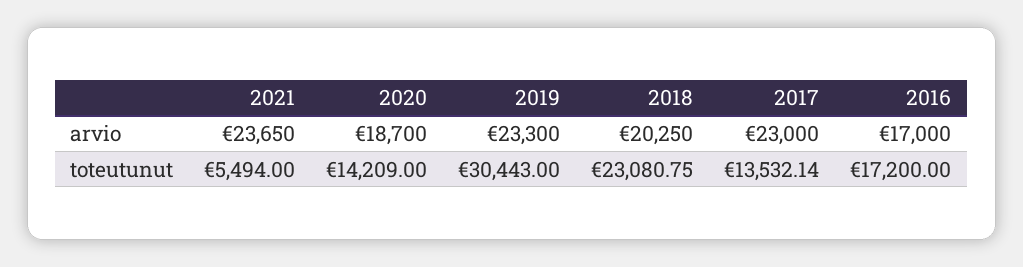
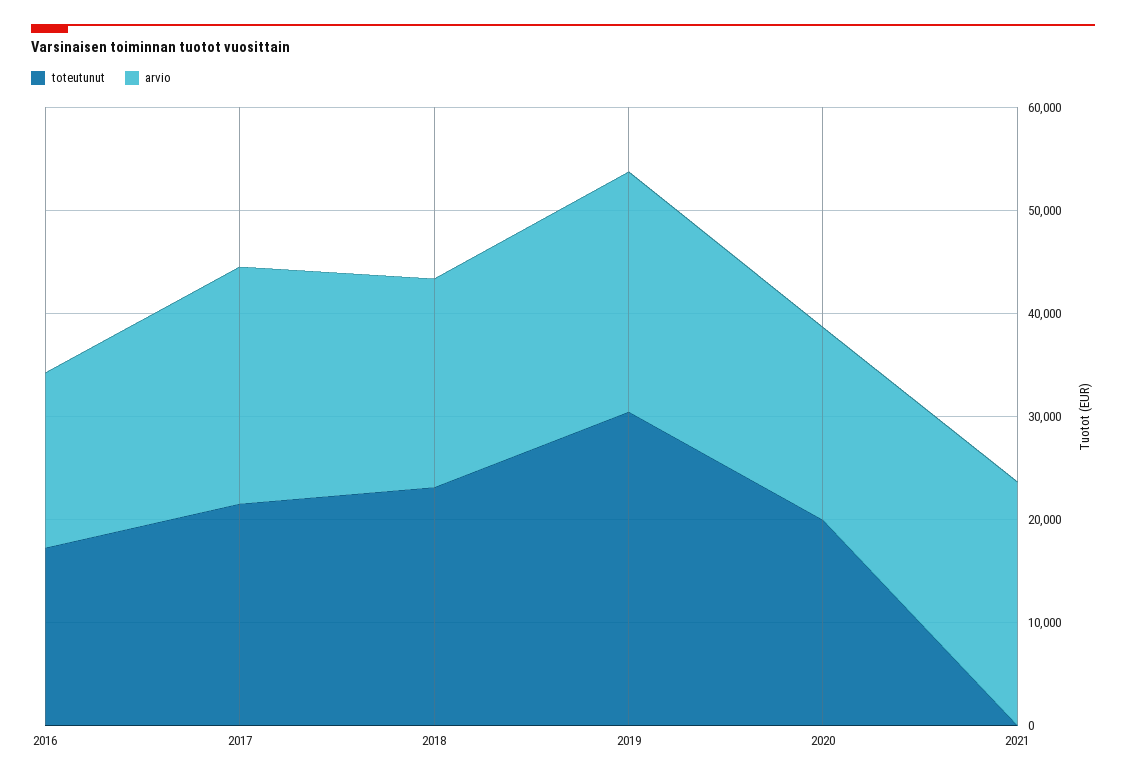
toteutunut, 2021: 5494 -> 0
toteutunut, 2020: 14209 -> 20000
toteutunut, 2017: 13532.14 -> 22000

